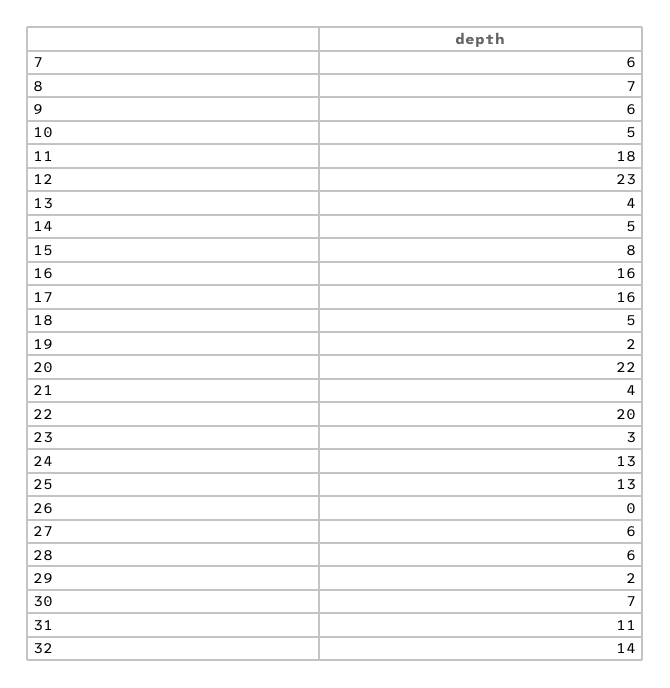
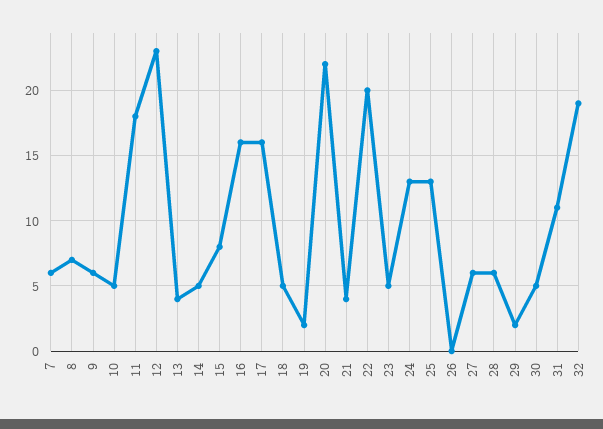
23: 3 -> 5
30: 7 -> 5
32: 14 -> 19

